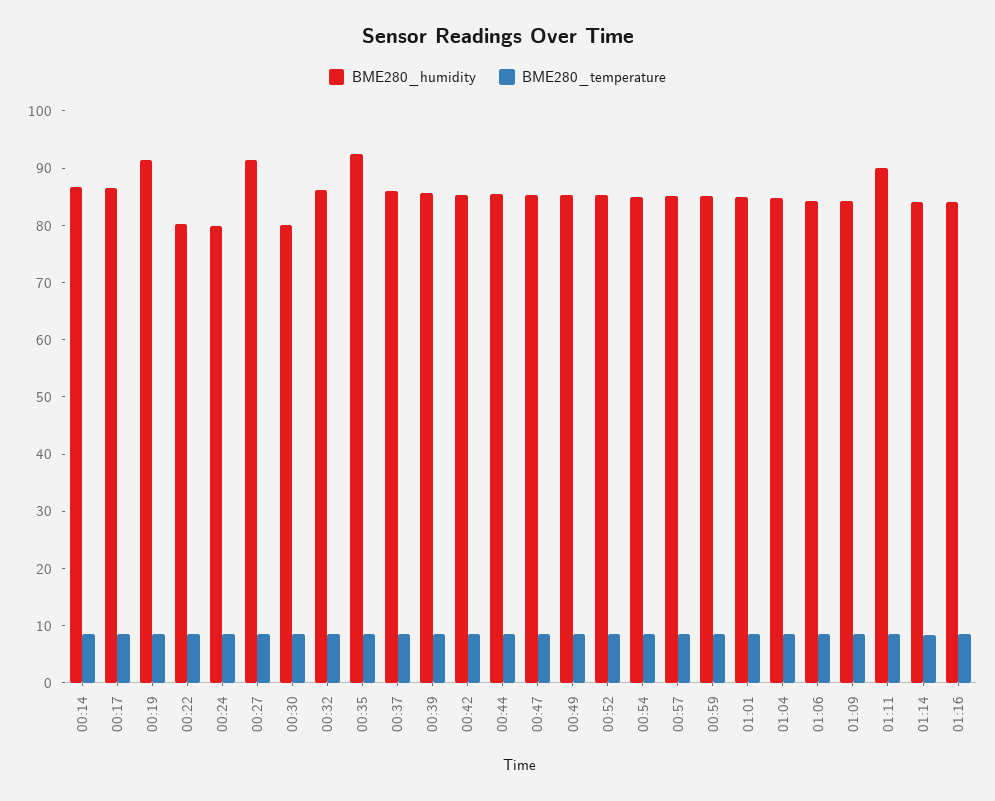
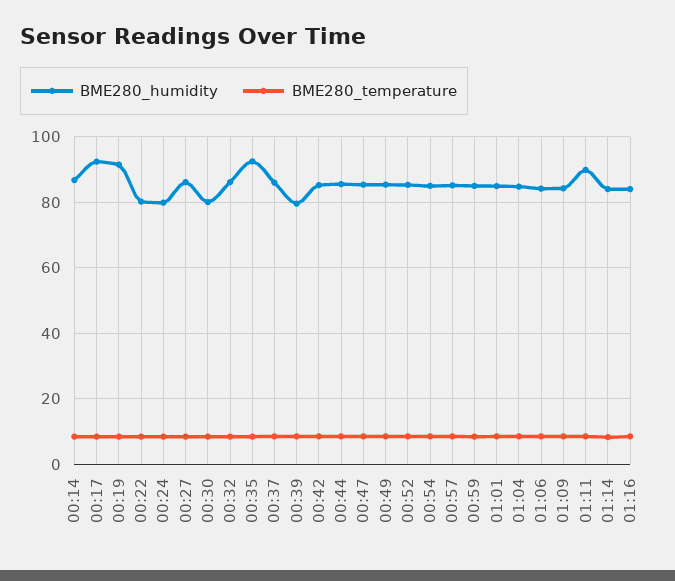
BME280_humidity, 00:17: 86 -> 92
BME280_humidity, 00:27: 92 -> 86
BME280_humidity, 00:39: 86 -> 80

